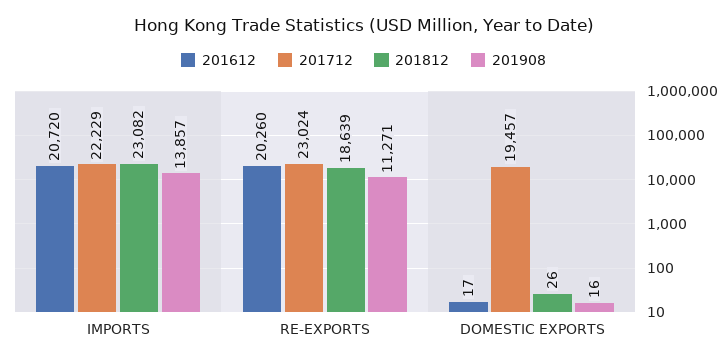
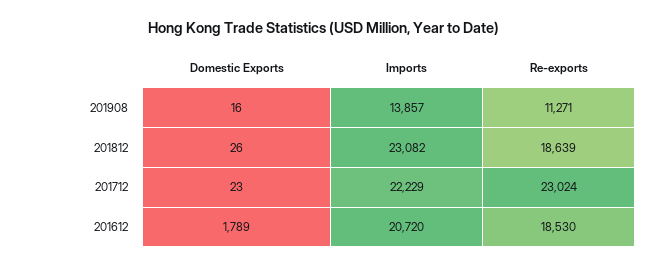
201612, RE-EXPORTS: 20260 -> 18530
201612, DOMESTIC EXPORTS: 17 -> 1789
201712, DOMESTIC EXPORTS: 19457 -> 23

